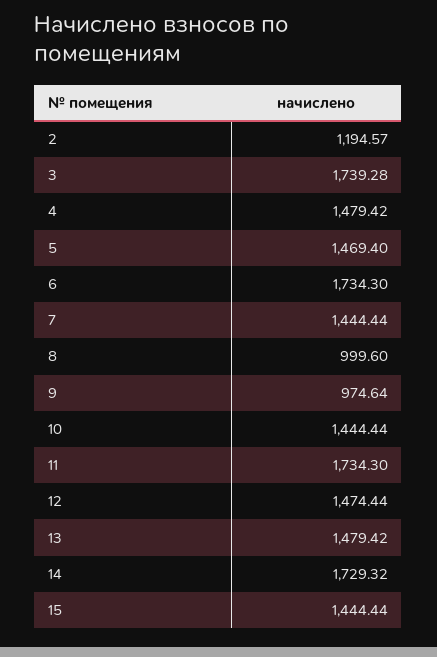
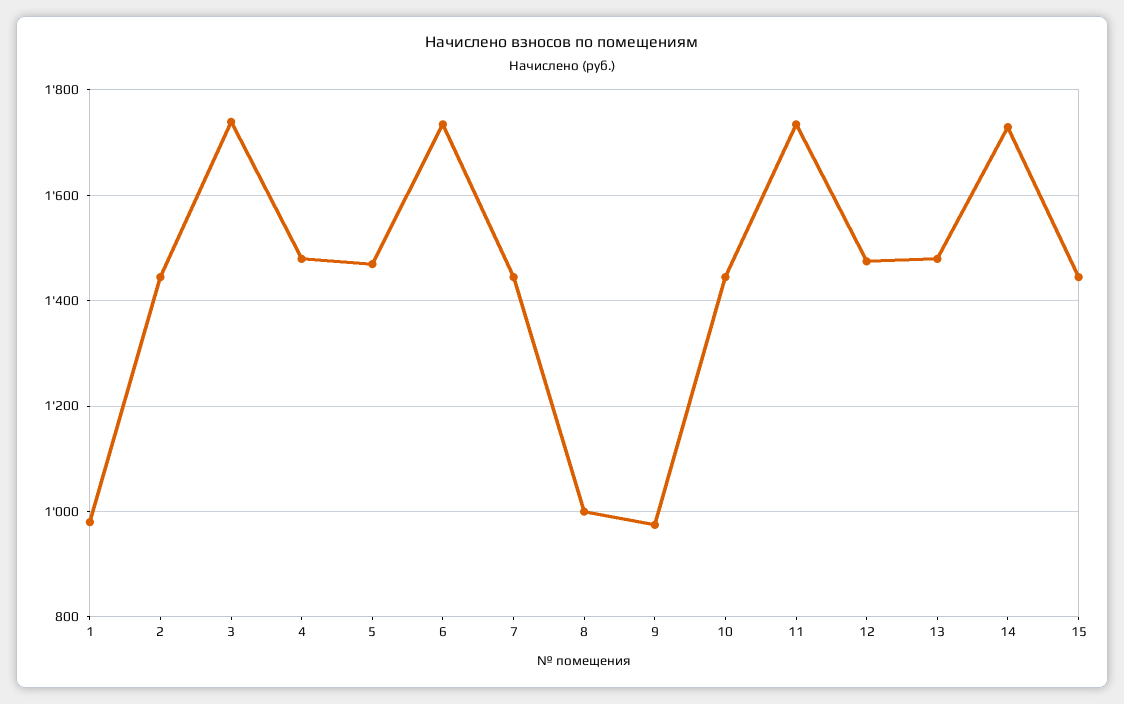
2: 1194.57 -> 1440
1: none -> 980

